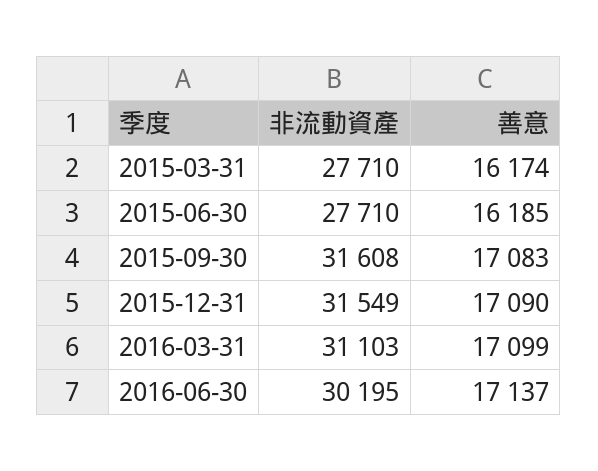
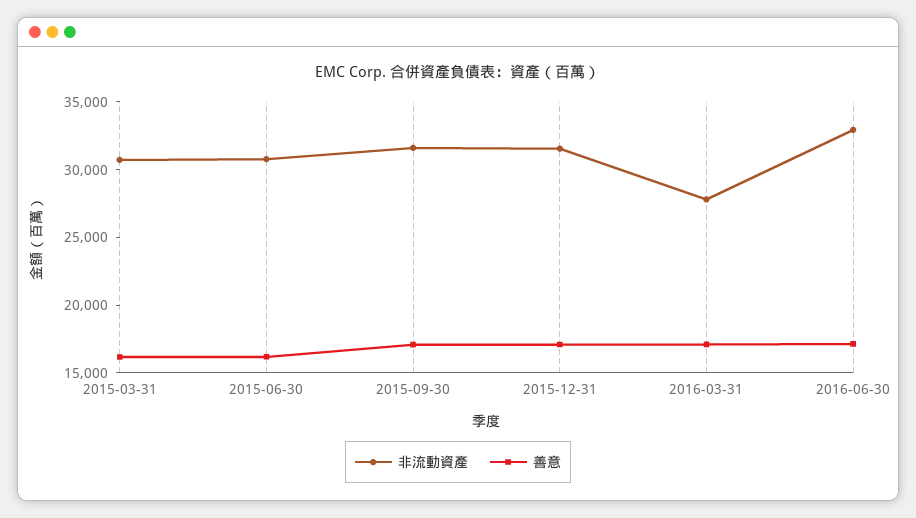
非流動資產, 2015-03-31: 27710 -> 31000
非流動資產, 2015-06-30: 27710 -> 31000
非流動資產, 2016-03-31: 31103 -> 28000
非流動資產, 2016-06-30: 30195 -> 33000

